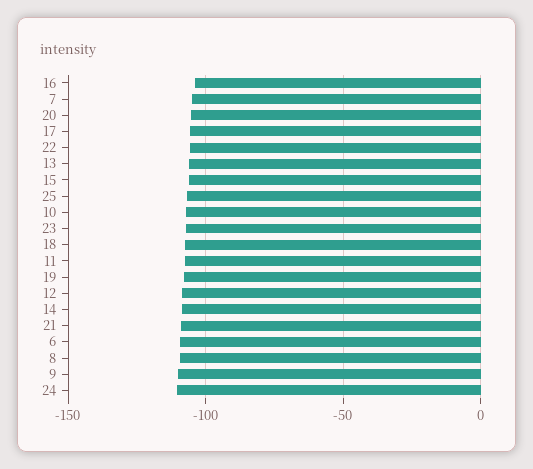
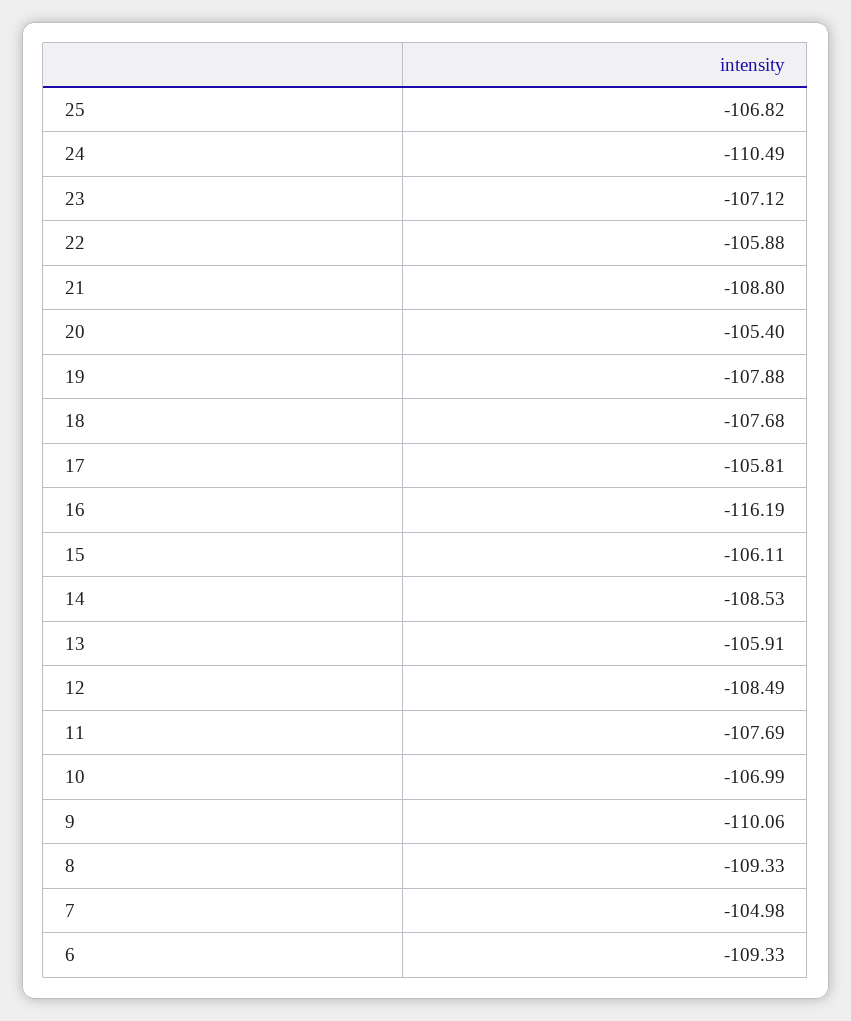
16: -105 -> -116.19

